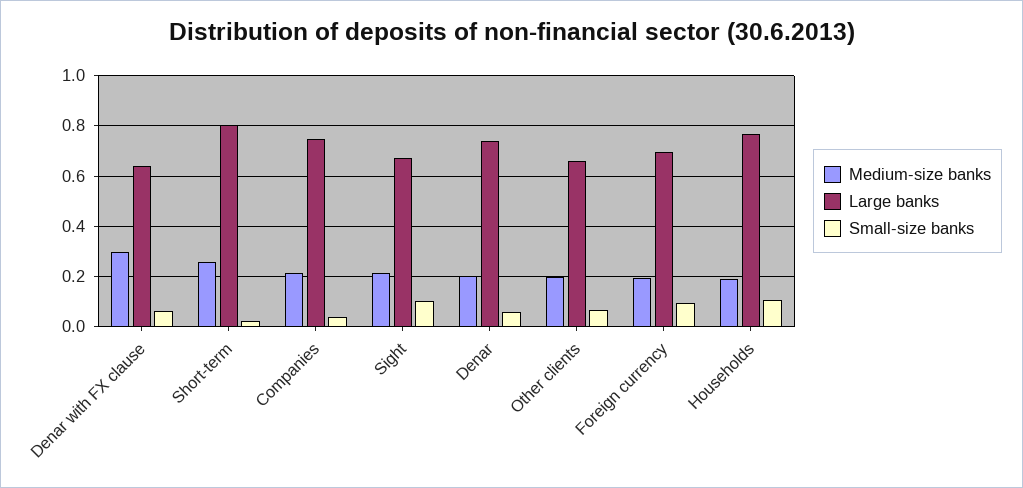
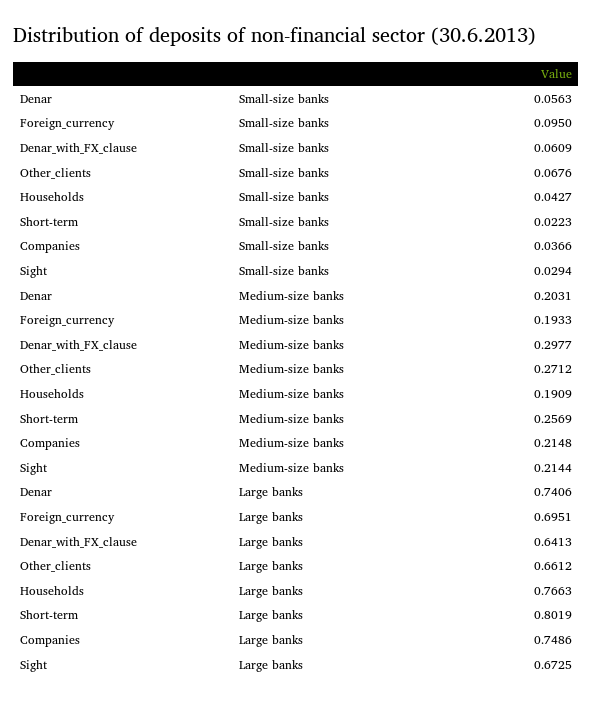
Small-size banks, Sight: 0.1 -> 0.0294
Medium-size banks, Other clients: 0.2 -> 0.2712
Small-size banks, Households: 0.1 -> 0.0427

